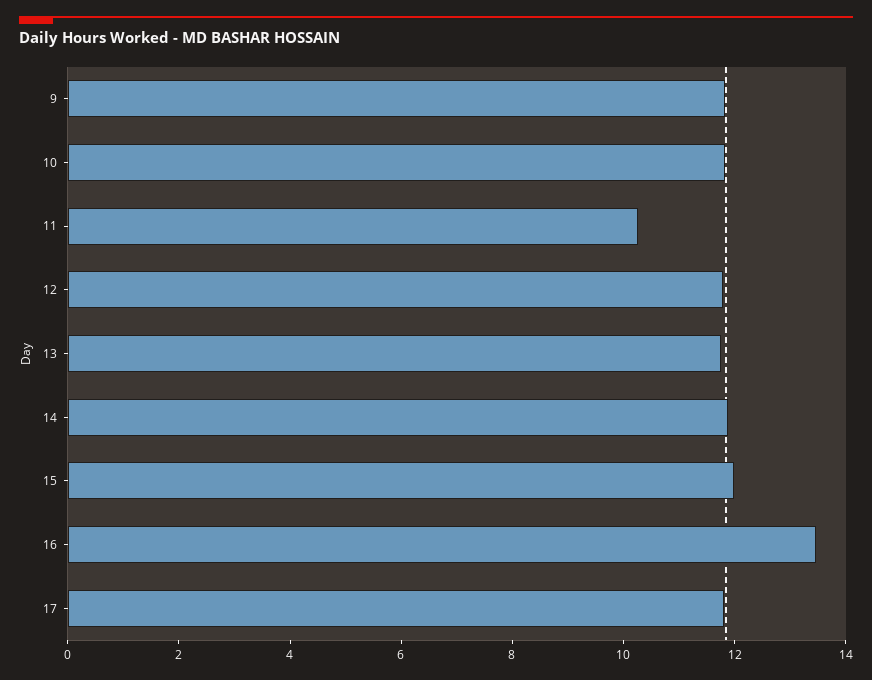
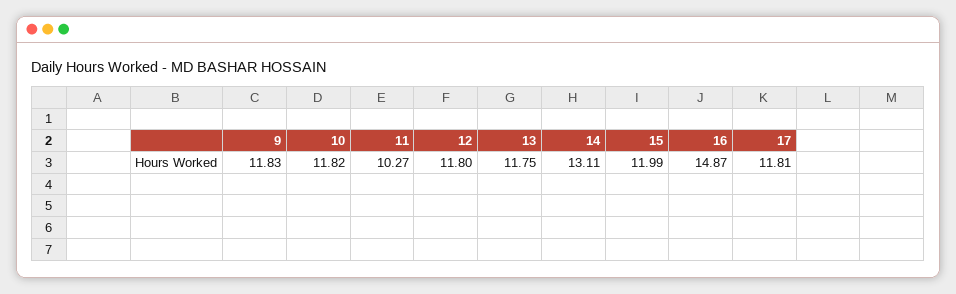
14: 12 -> 13.11
16: 13.5 -> 14.87

